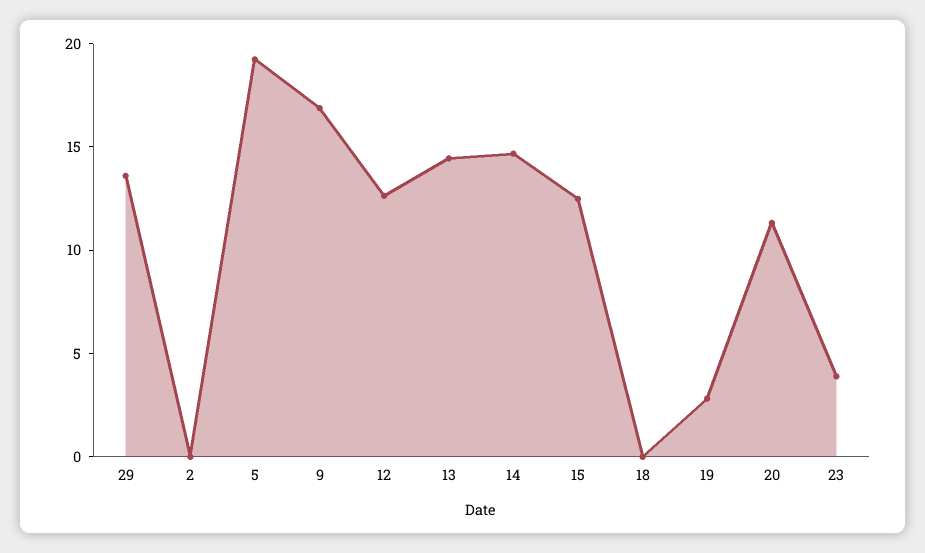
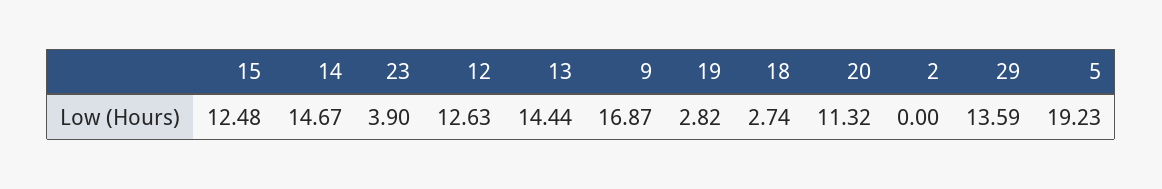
18: 0 -> 2.74

